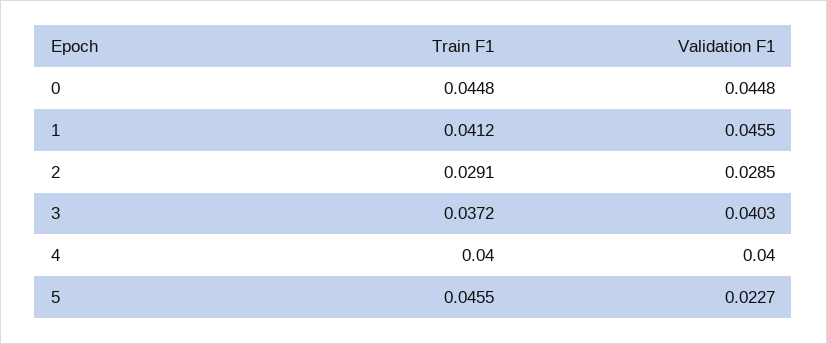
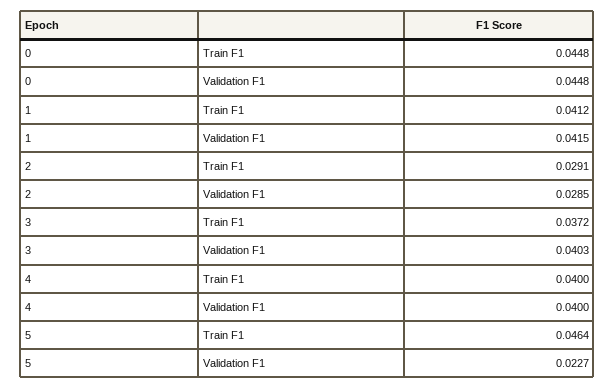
Validation F1, 1: 0.0455 -> 0.0415
Train F1, 5: 0.0455 -> 0.0464

